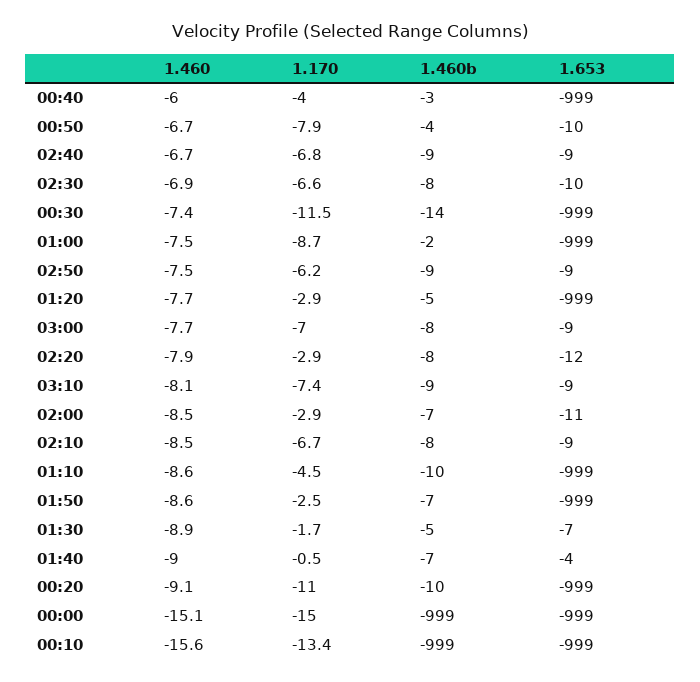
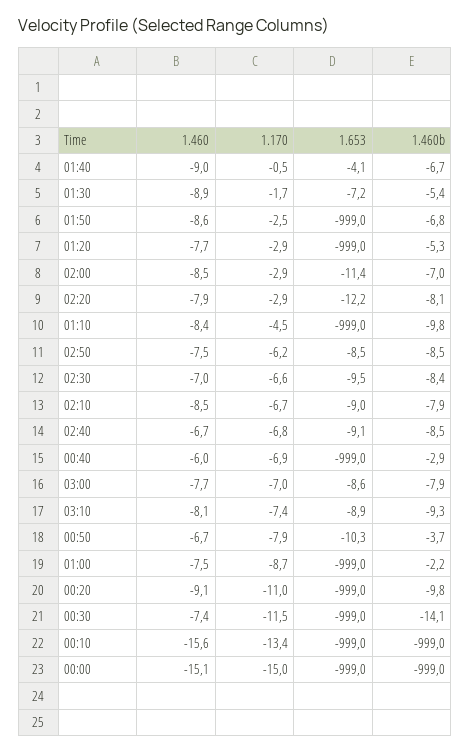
1.170, 00:40: -4 -> -6.9
1.460, 02:30: -6.9 -> -7
1.460, 01:10: -8.6 -> -8.4

